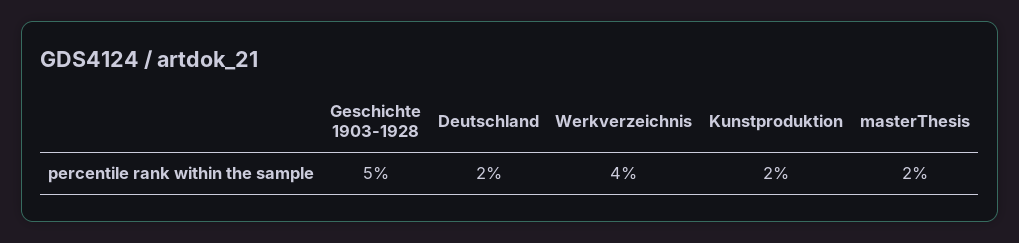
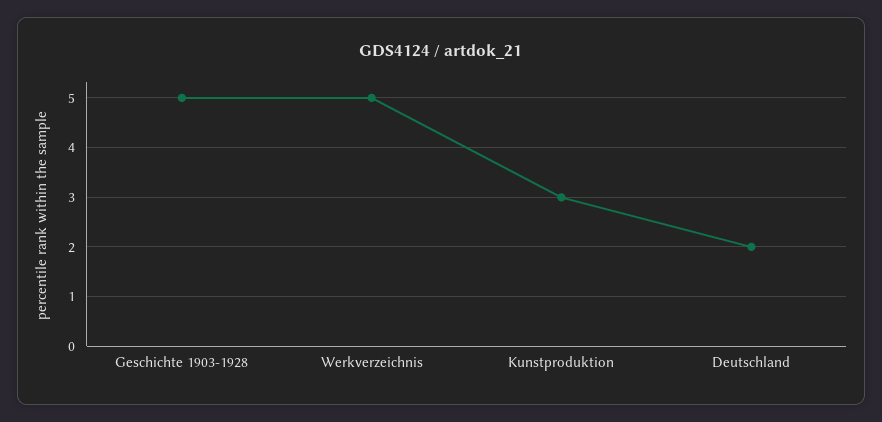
Werkverzeichnis: 4 -> 5
Kunstproduktion: 2 -> 3
masterThesis: 2 -> none

